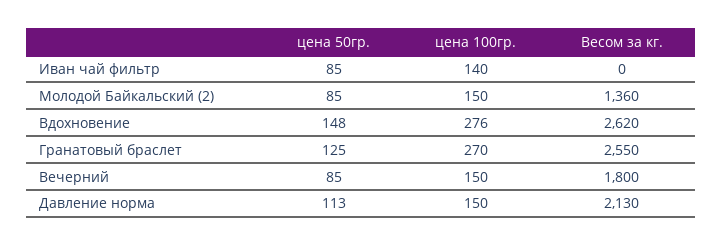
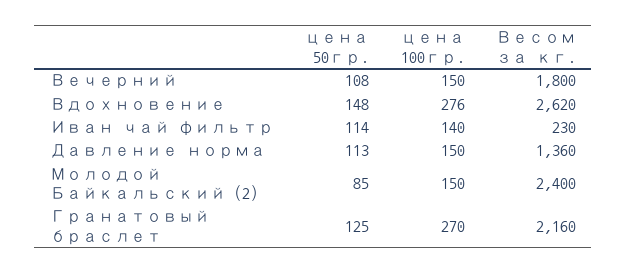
цена 50гр., Иван чай фильтр: 85 -> 114
Весом за кг., Иван чай фильтр: 0 -> 230
Весом за кг., Молодой Байкальский (2): 1360 -> 2400
Весом за кг., Гранатовый браслет: 2550 -> 2160
цена 50гр., Вечерний: 85 -> 108
Весом за кг., Давление норма: 2130 -> 1360

